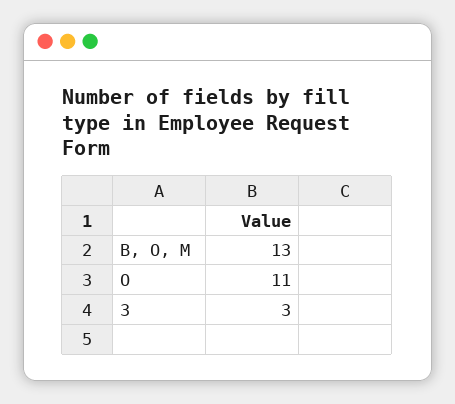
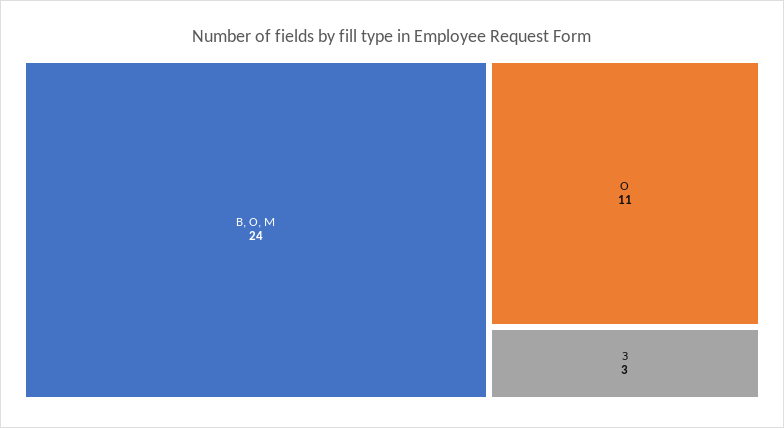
В, О, М: 13 -> 24

